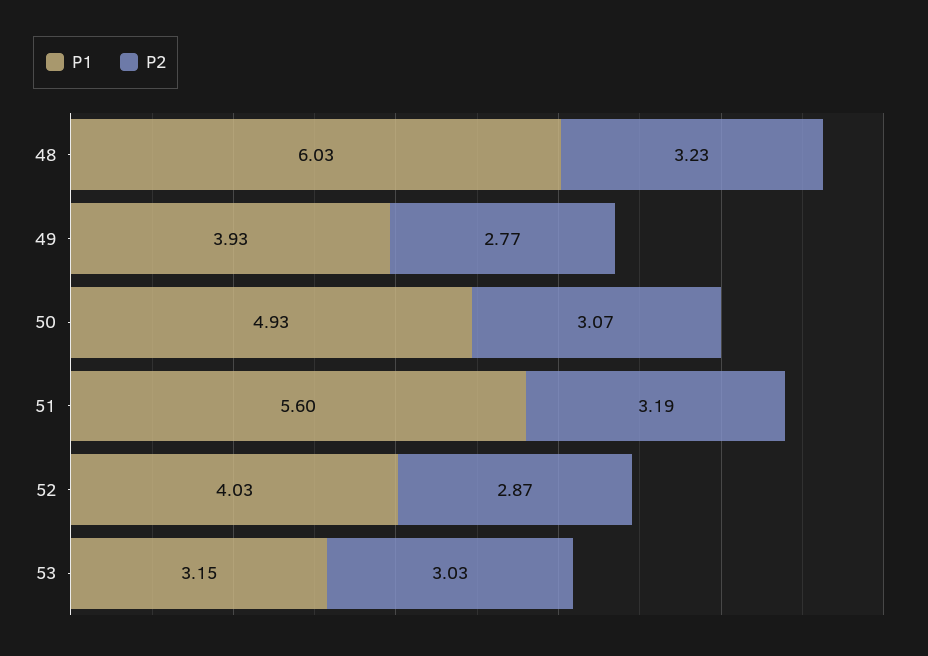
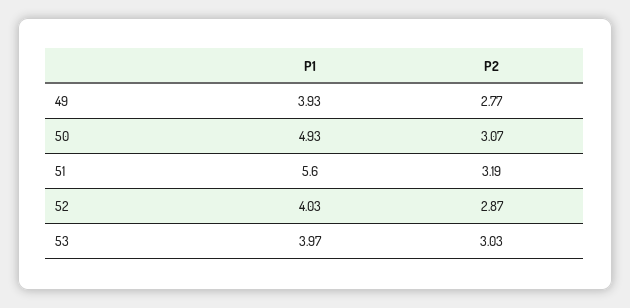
P1, 48: 6.03 -> none
P2, 48: 3.23 -> none
P1, 53: 3.15 -> 3.97

